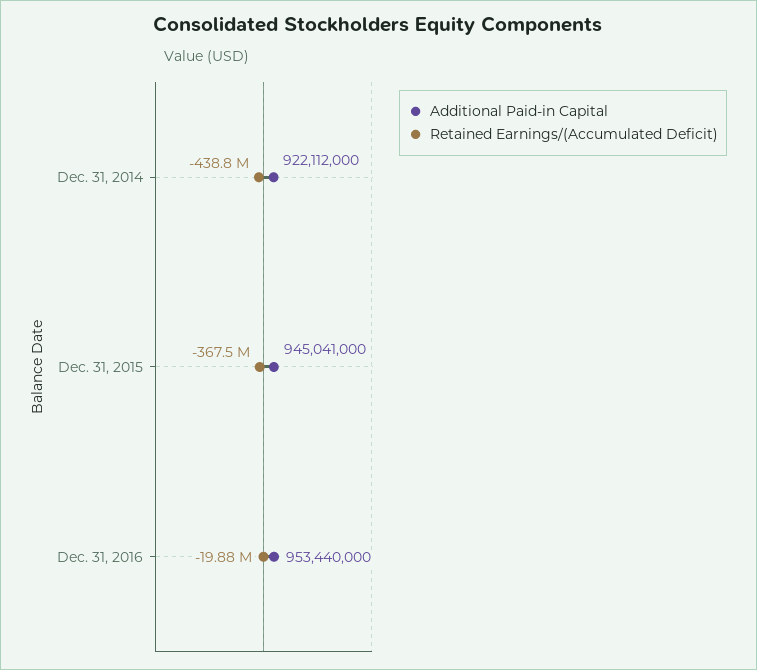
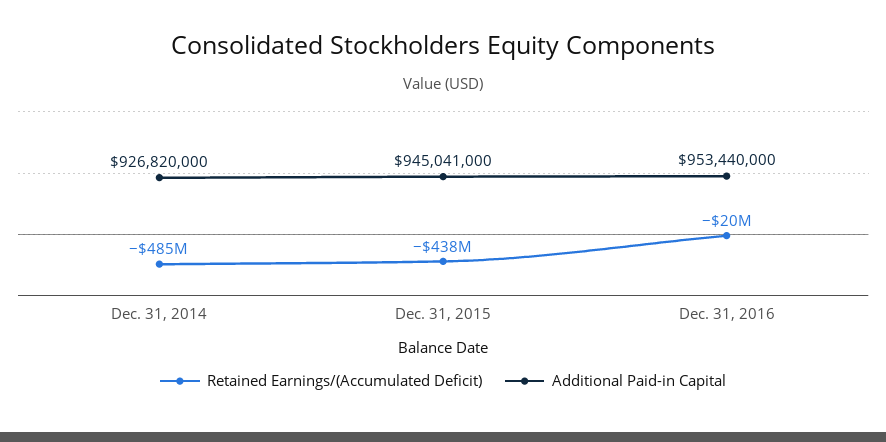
Additional Paid-in Capital, Dec. 31, 2014: 922112000 -> 926820000
Retained Earnings/(Accumulated Deficit), Dec. 31, 2014: -438800000 -> -485000000
Retained Earnings/(Accumulated Deficit), Dec. 31, 2015: -367500000 -> -438000000

